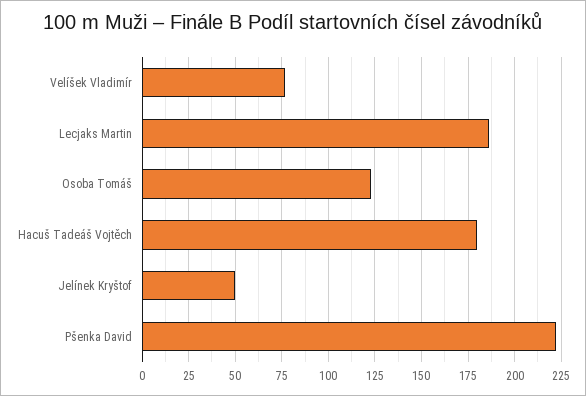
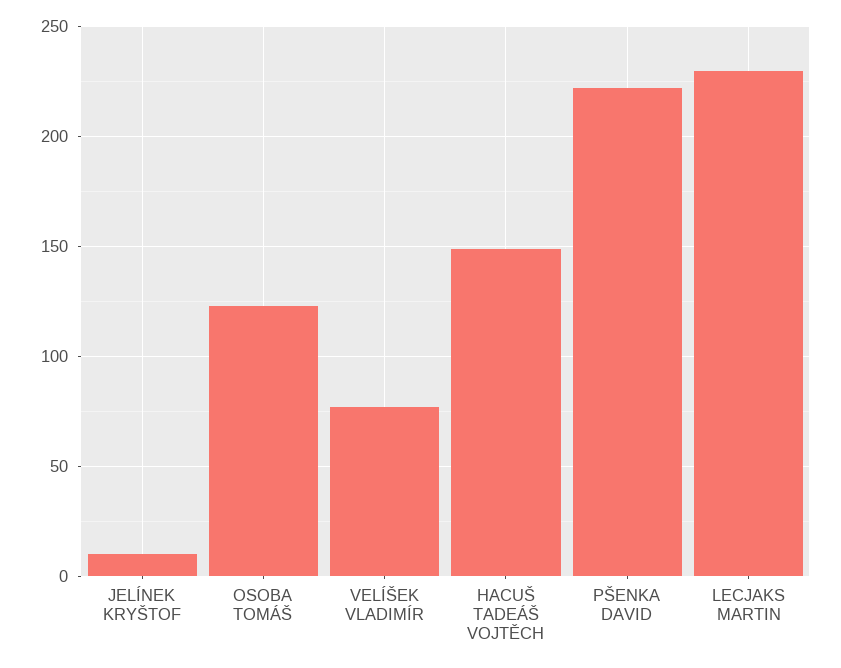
Lecjaks Martin: 185 -> 230
Hacuš Tadeáš Vojtěch: 180 -> 150
Jelínek Kryštof: 50 -> 10

